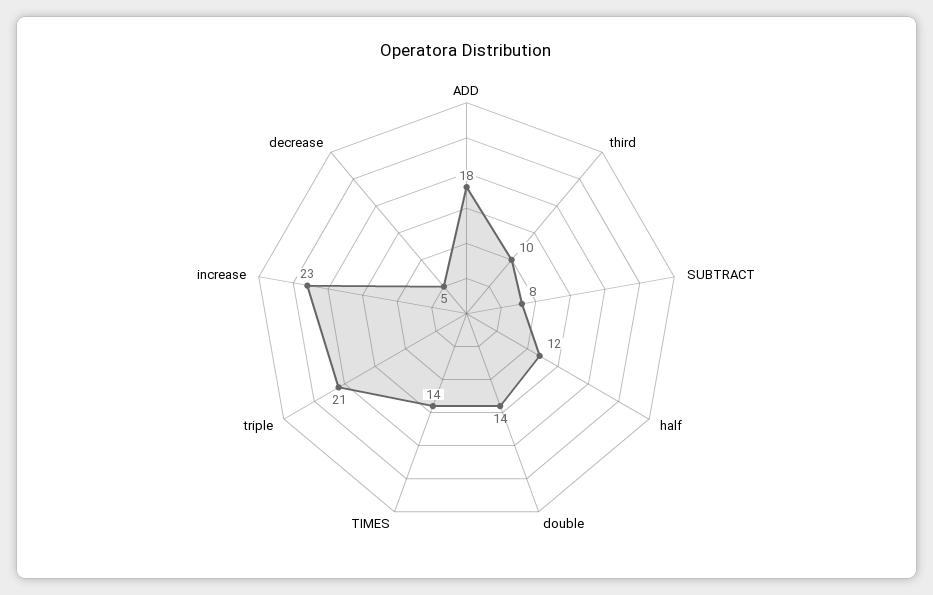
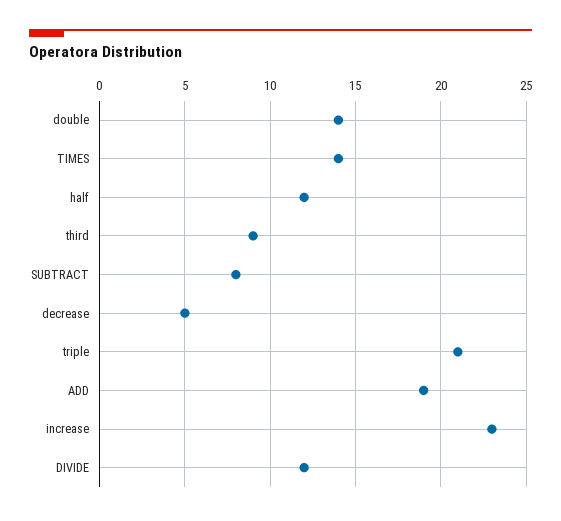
ADD: 18 -> 19
third: 10 -> 9
DIVIDE: none -> 12

